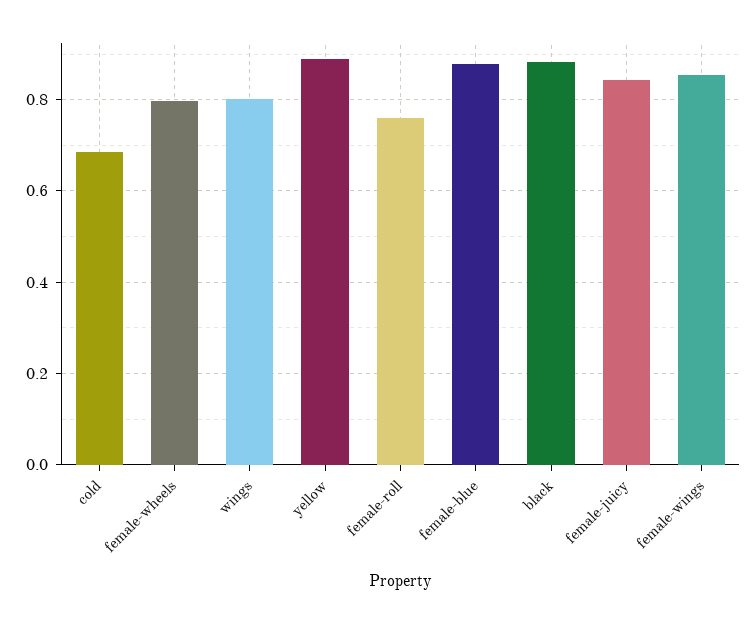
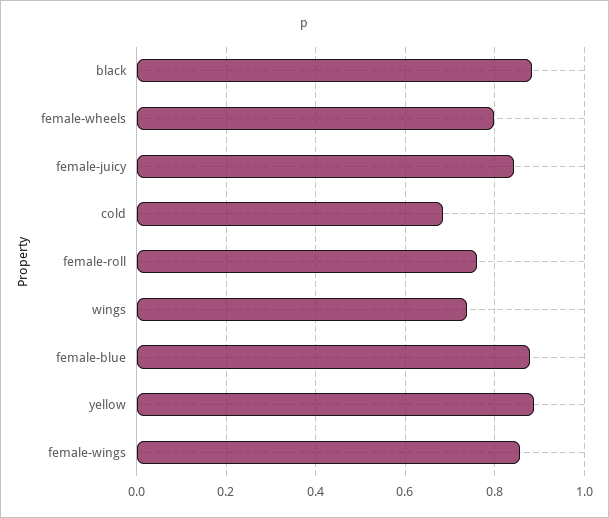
wings: 0.8 -> 0.74

